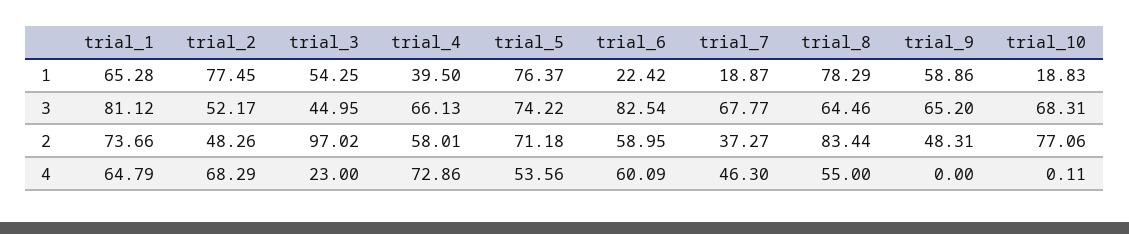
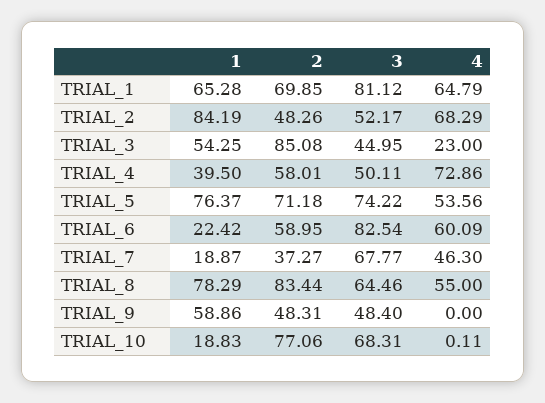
trial_2, 1: 77.45 -> 84.19
trial_4, 3: 66.13 -> 50.11
trial_9, 3: 65.2 -> 48.4
trial_1, 2: 73.66 -> 69.85
trial_3, 2: 97.02 -> 85.08

